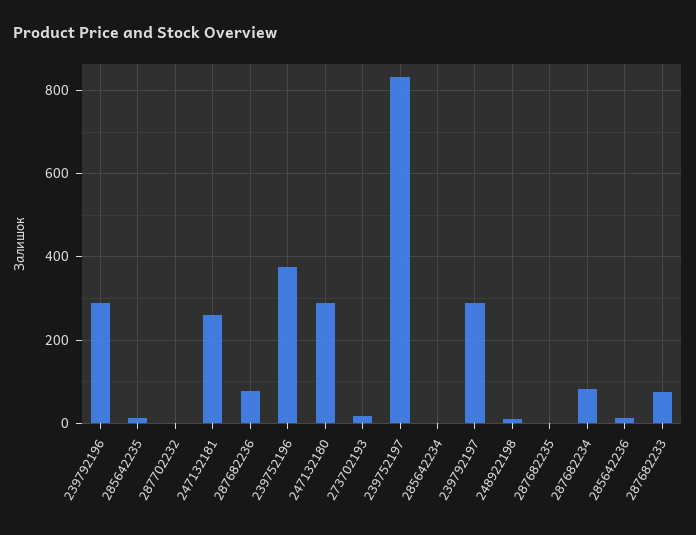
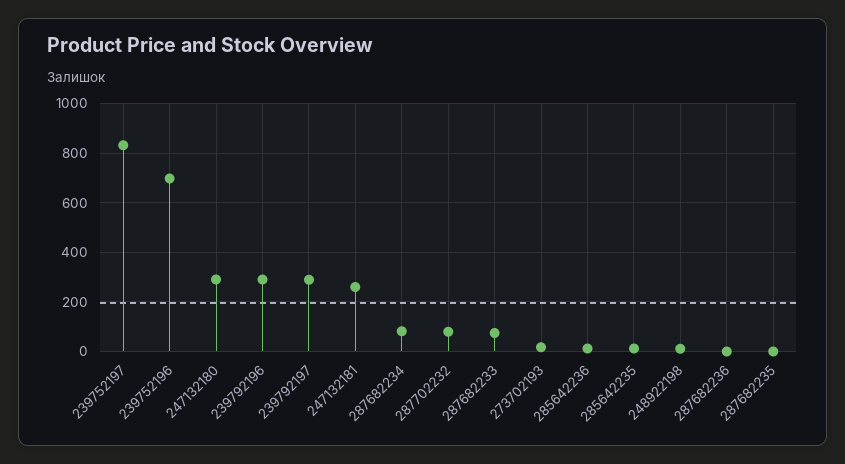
287702232: 0 -> 75
287682236: 80 -> 0
239752196: 380 -> 700
285642234: 0 -> none

